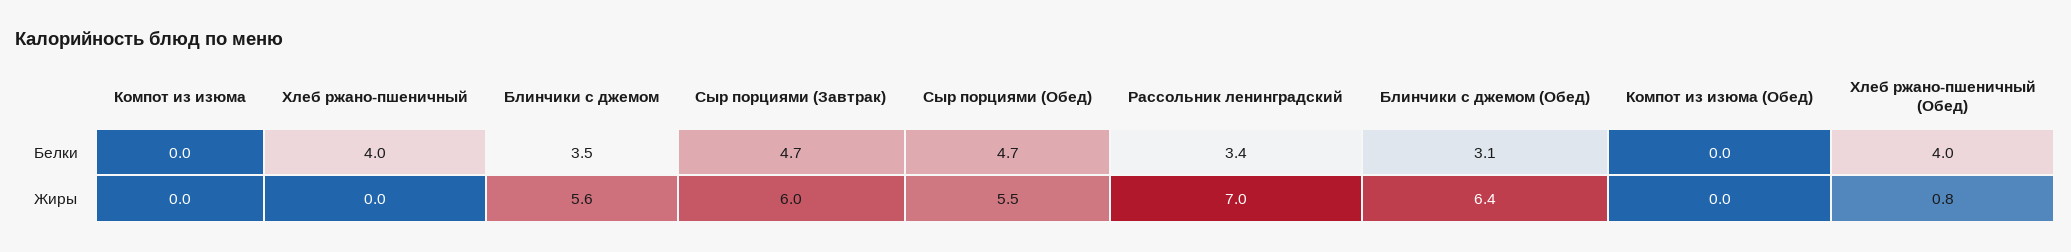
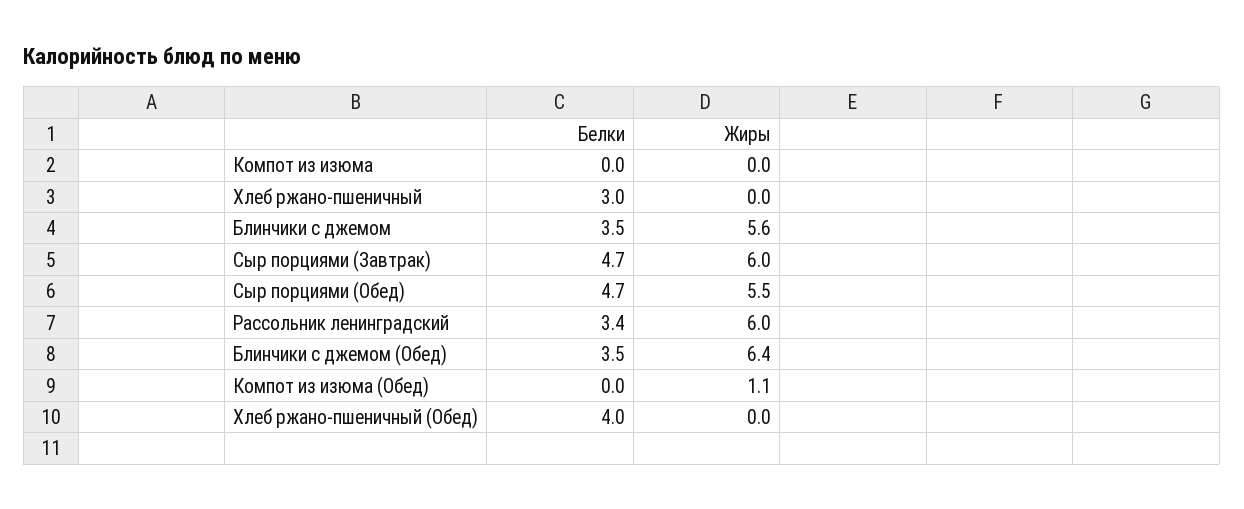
Хлеб ржано-пшеничный, Белки: 4 -> 3
Блинчики с джемом (Обед), Белки: 3.1 -> 3.5
Рассольник ленинградский, Жиры: 7 -> 6
Компот из изюма (Обед), Жиры: 0 -> 1.1
Хлеб ржано-пшеничный (Обед), Жиры: 0.8 -> 0

